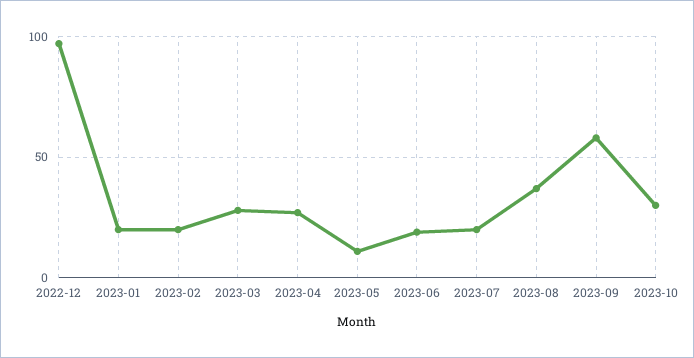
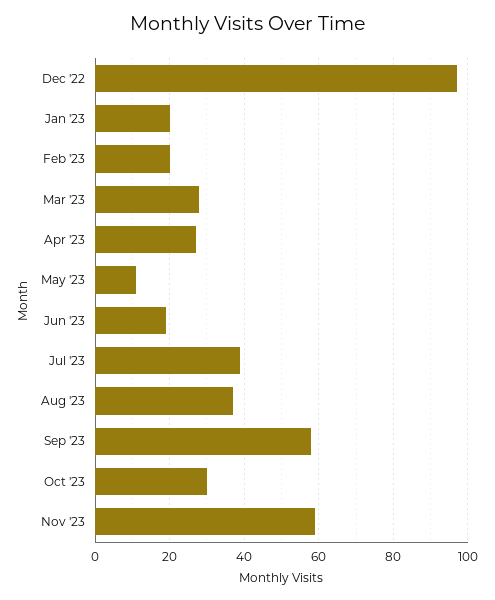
2023-07: 20 -> 40
Nov '23: none -> 60

